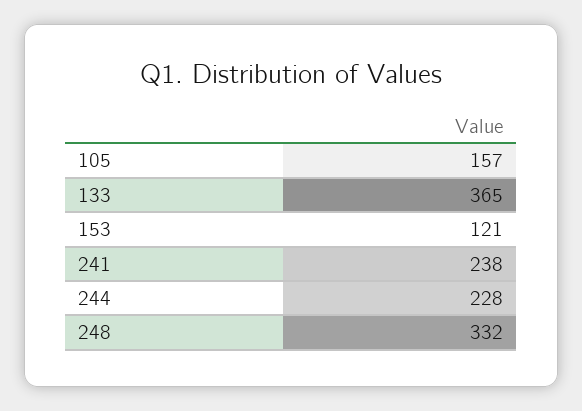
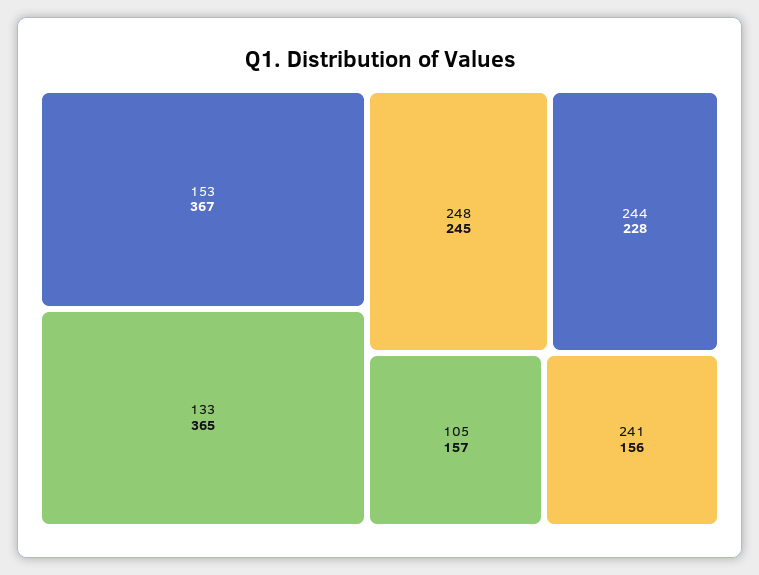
153: 121 -> 367
241: 238 -> 156
248: 332 -> 245

